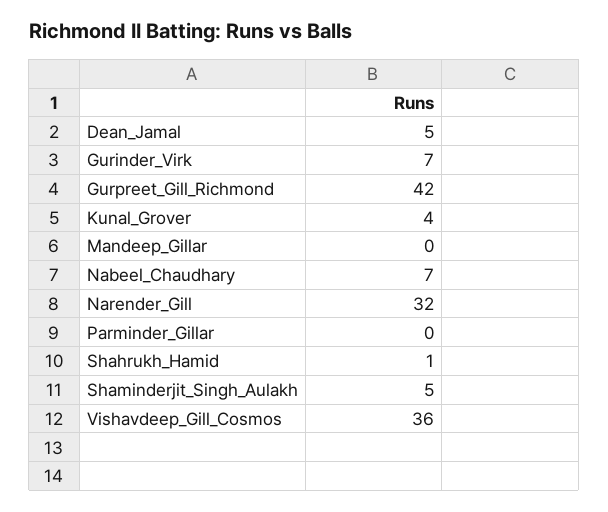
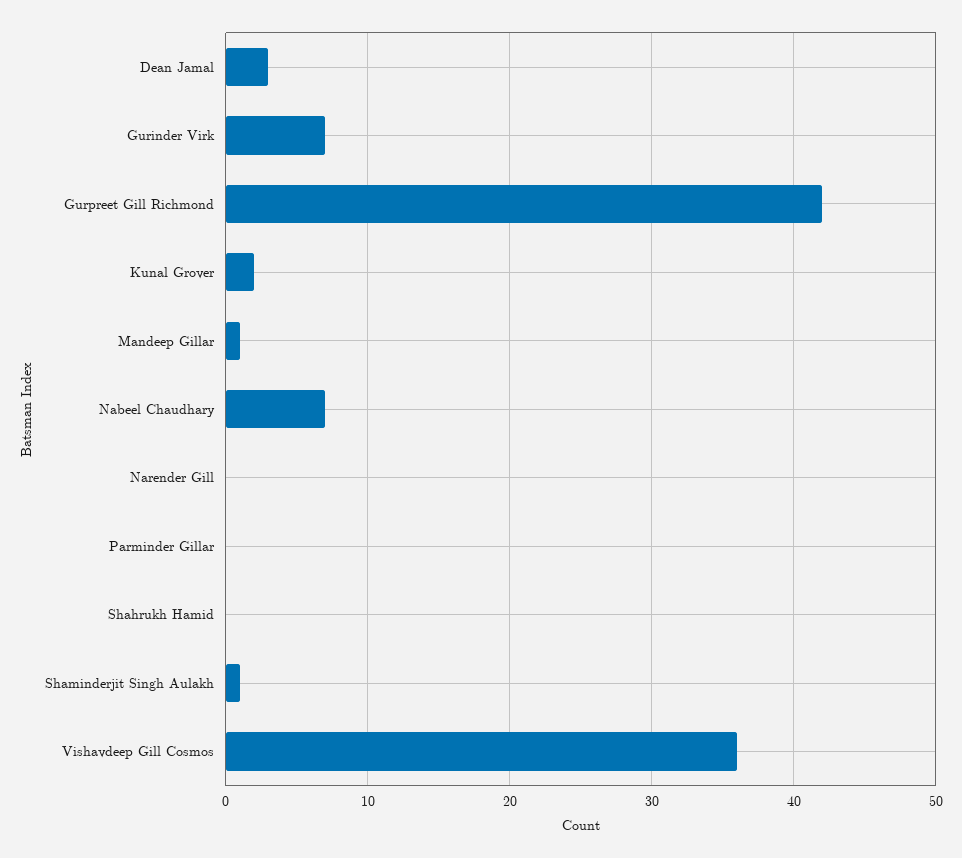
Dean_Jamal: 5 -> 3
Kunal_Grover: 4 -> 2
Mandeep_Gillar: 0 -> 1
Narender_Gill: 32 -> 0
Shahrukh_Hamid: 1 -> 0
Shaminderjit_Singh_Aulakh: 5 -> 1

